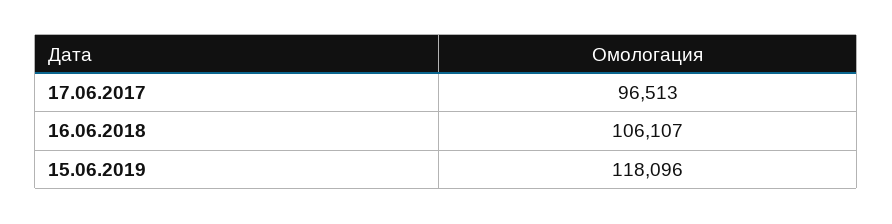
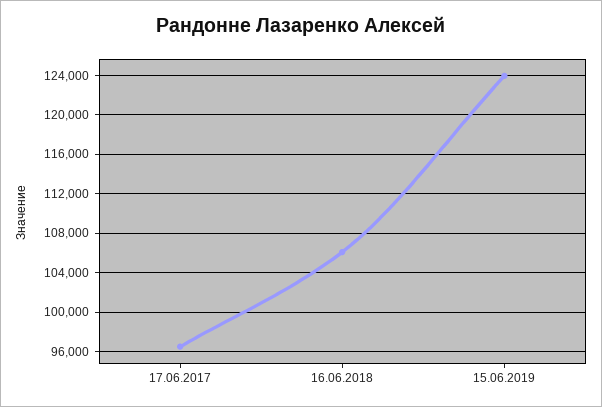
15.06.2019: 118096 -> 124000

